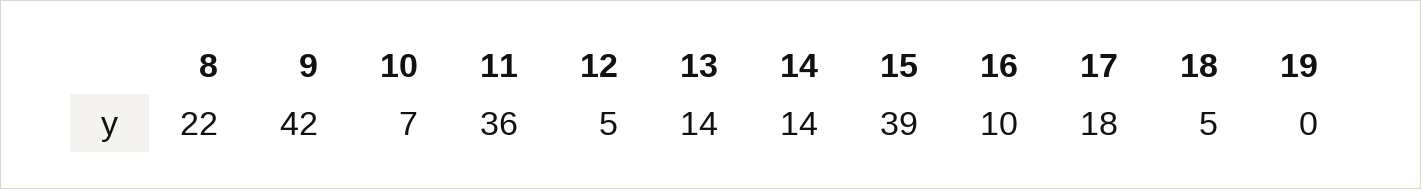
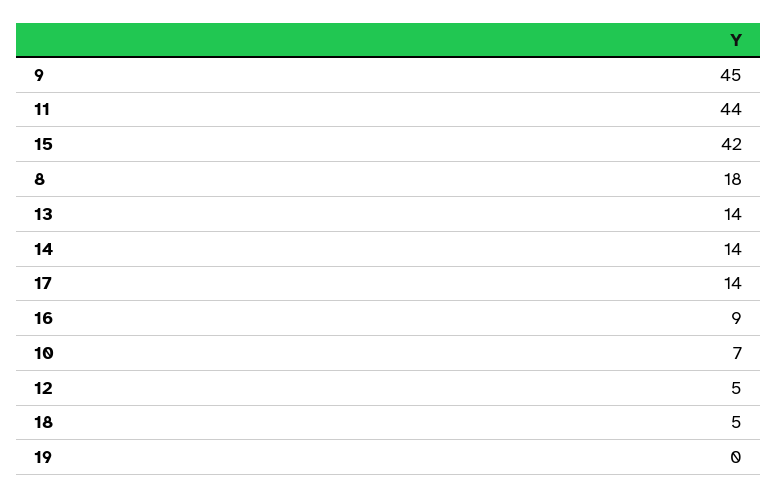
8: 22 -> 18
9: 42 -> 45
11: 36 -> 44
15: 39 -> 42
16: 10 -> 9
17: 18 -> 14

